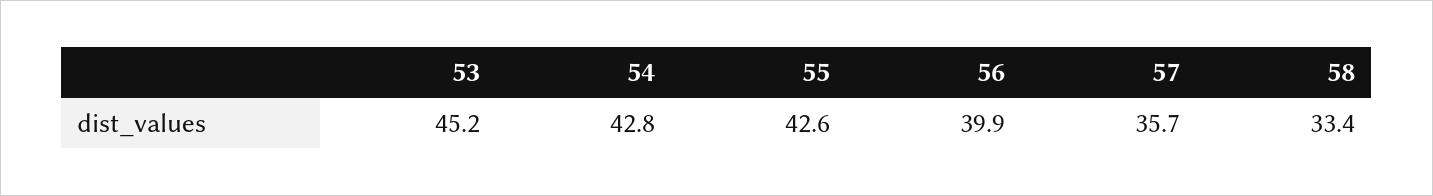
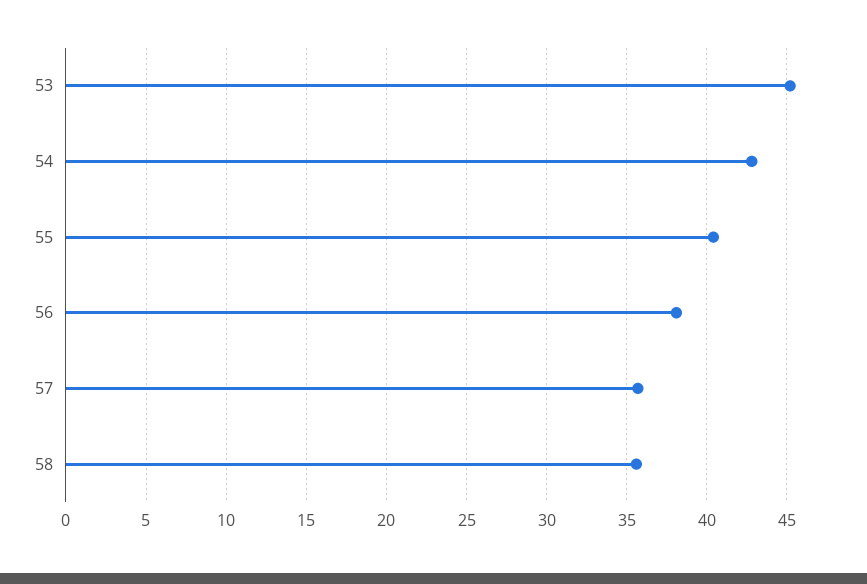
55: 42.6 -> 40.5
56: 39.9 -> 38
58: 33.4 -> 35.5

